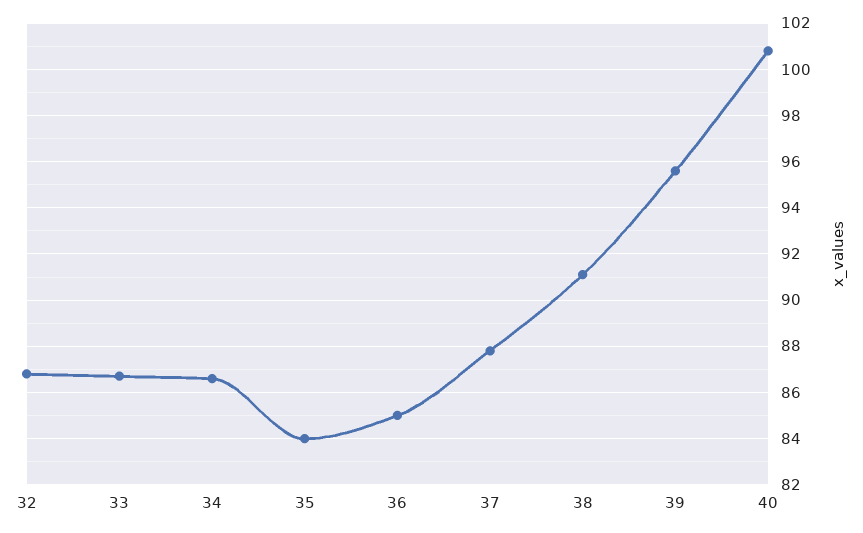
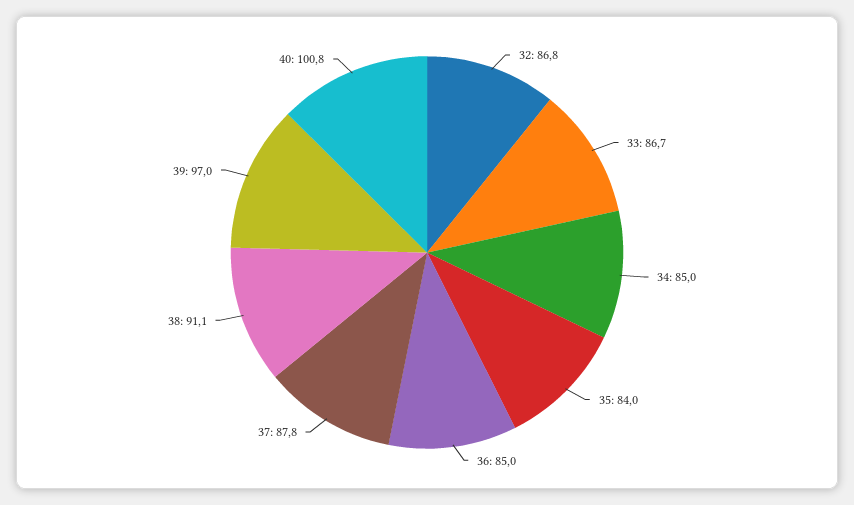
34: 86.5 -> 85
39: 95.5 -> 97

